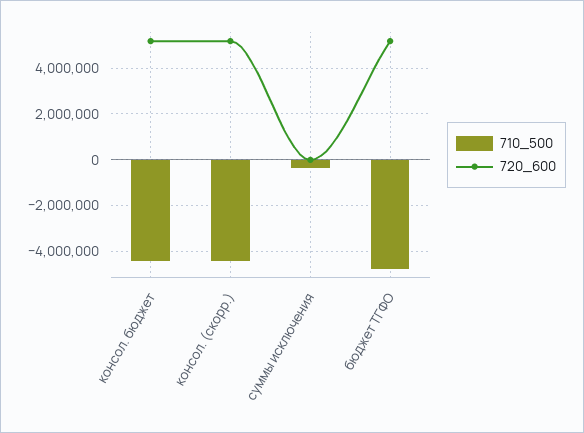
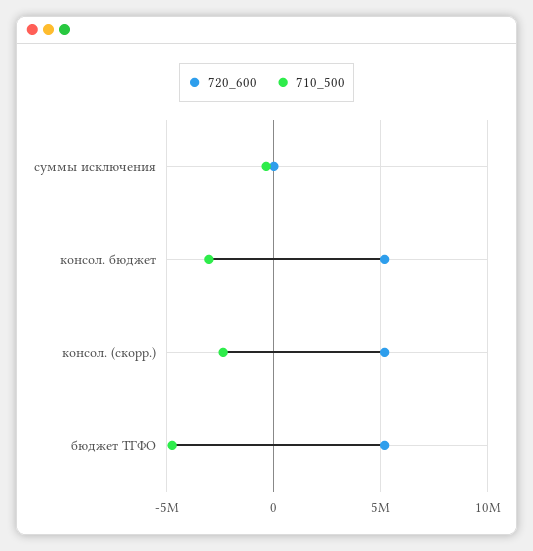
710_500, консол. бюджет: -4500000 -> -3000000
710_500, консол. (скорр.): -4500000 -> -2500000

